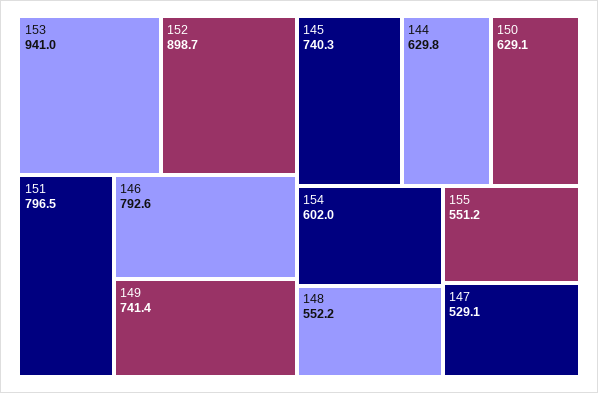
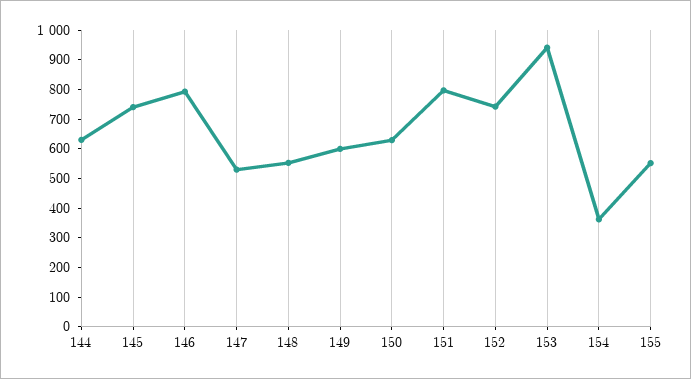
152: 898.7 -> 750
149: 741.4 -> 600
154: 602 -> 350

